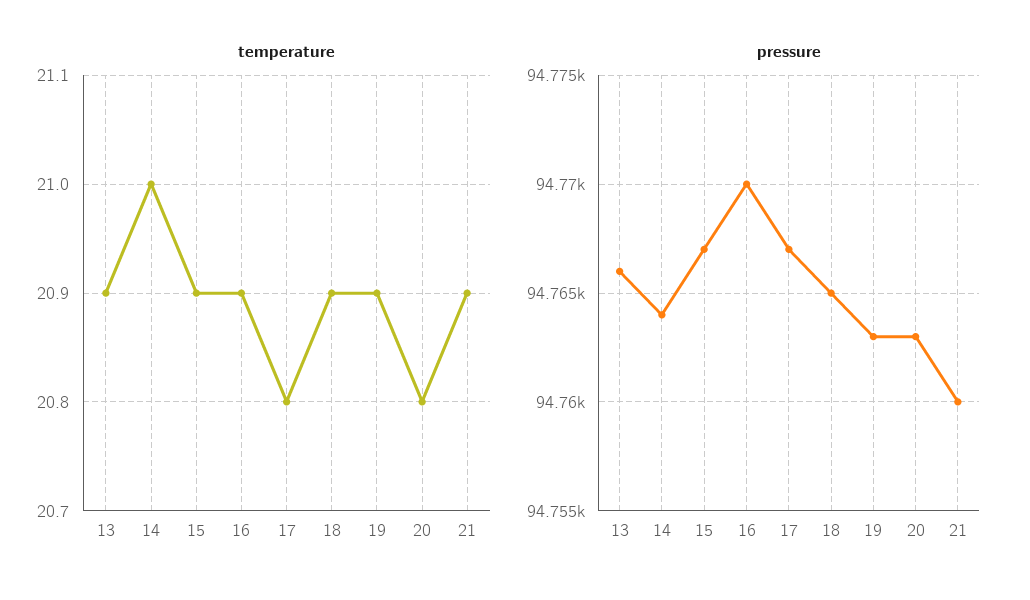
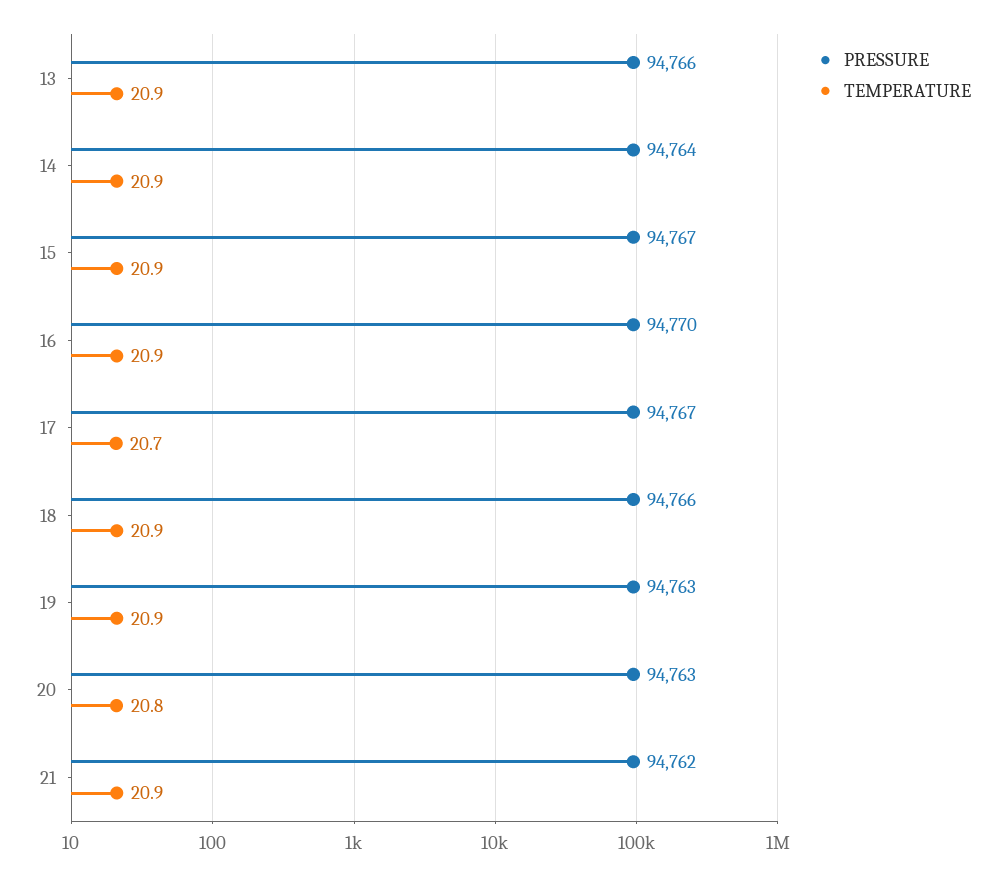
temperature, 14: 21 -> 20.9
temperature, 17: 20.8 -> 20.7
pressure, 18: 94765 -> 94766
pressure, 21: 94760 -> 94762

